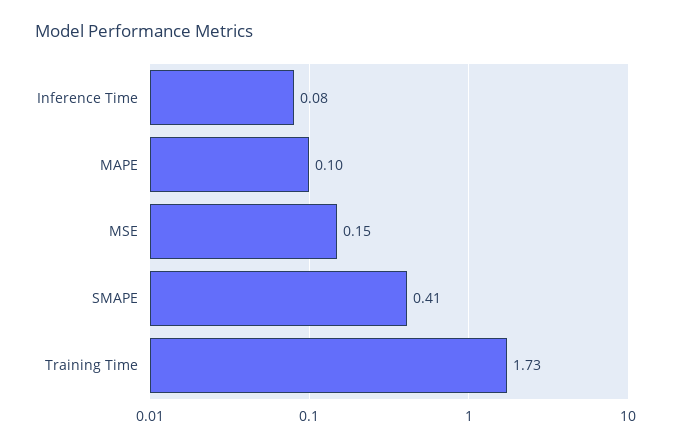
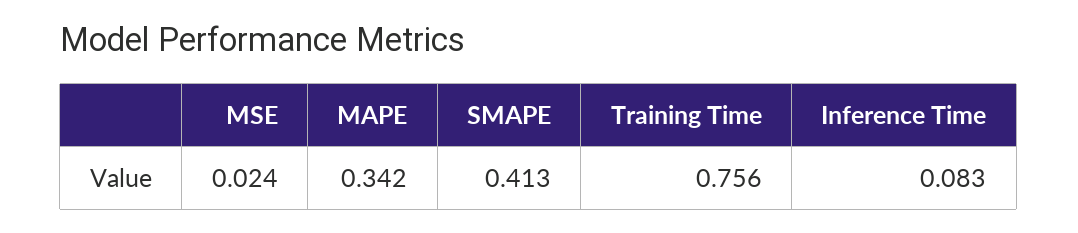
MAPE: 0.1 -> 0.342
MSE: 0.15 -> 0.024
Training Time: 1.73 -> 0.756

